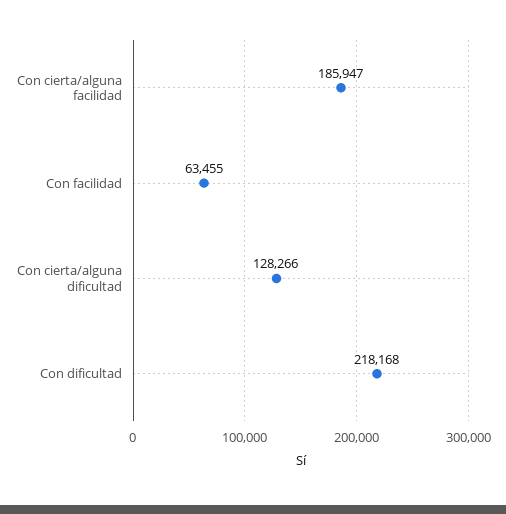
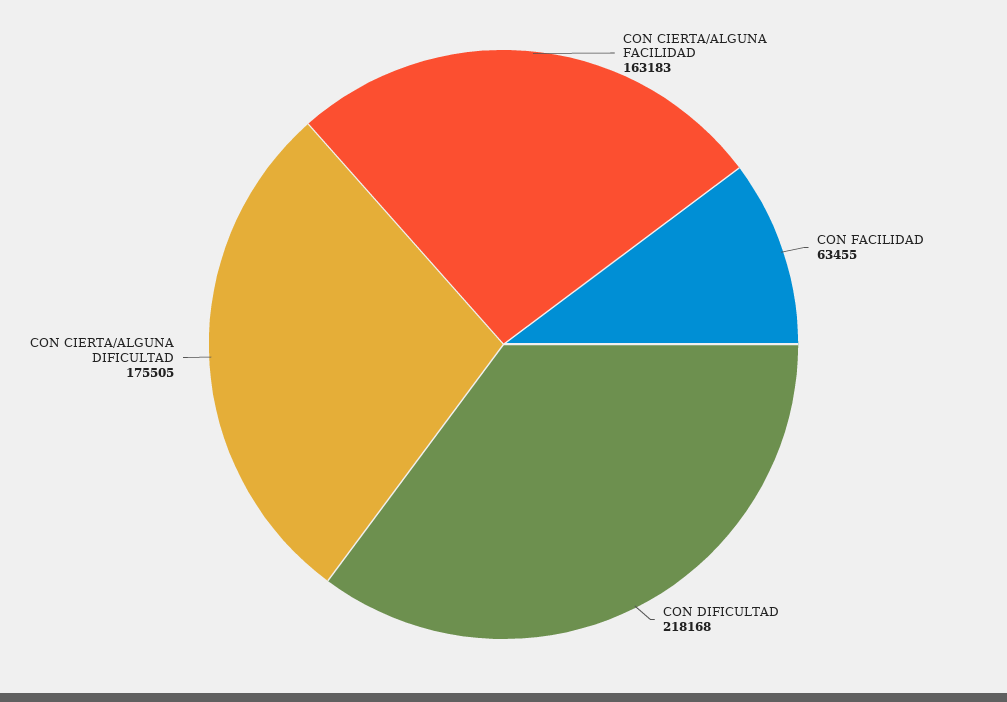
Con cierta/alguna facilidad: 185947 -> 163183
Con cierta/alguna dificultad: 128266 -> 175505

